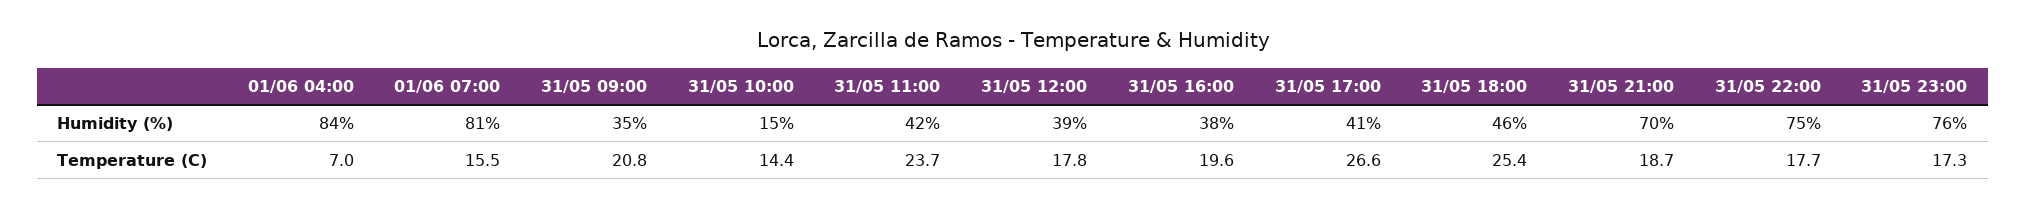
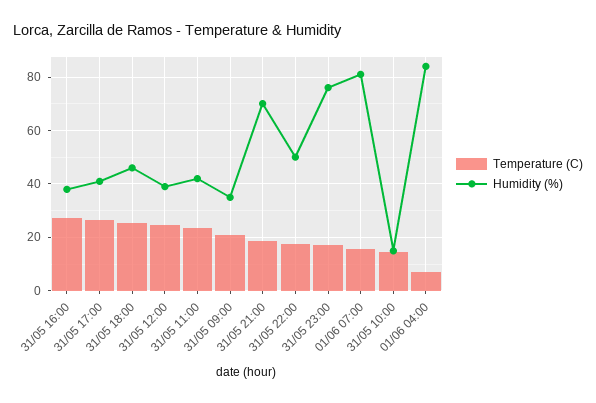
Humidity (%), 31/05 22:00: 75 -> 50
Temperature (C), 31/05 12:00: 17.8 -> 25
Temperature (C), 31/05 16:00: 19.6 -> 27.5

